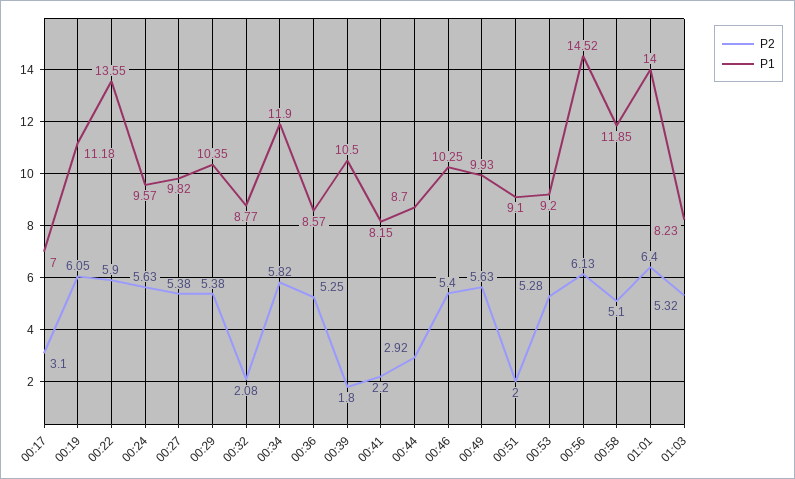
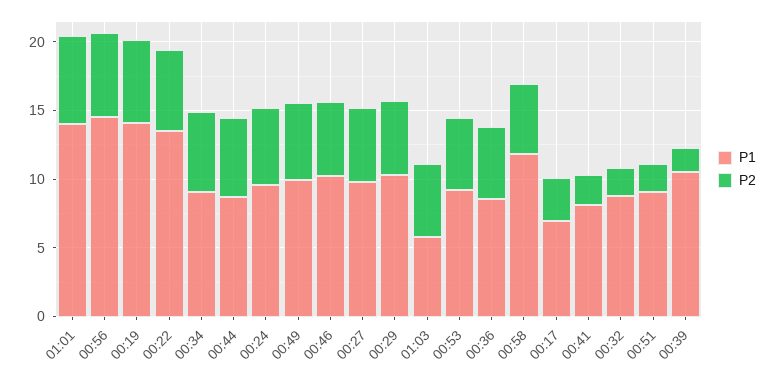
P1, 00:19: 11.18 -> 14
P1, 00:34: 11.9 -> 9
P2, 00:44: 2.92 -> 6
P1, 01:03: 8.23 -> 6

